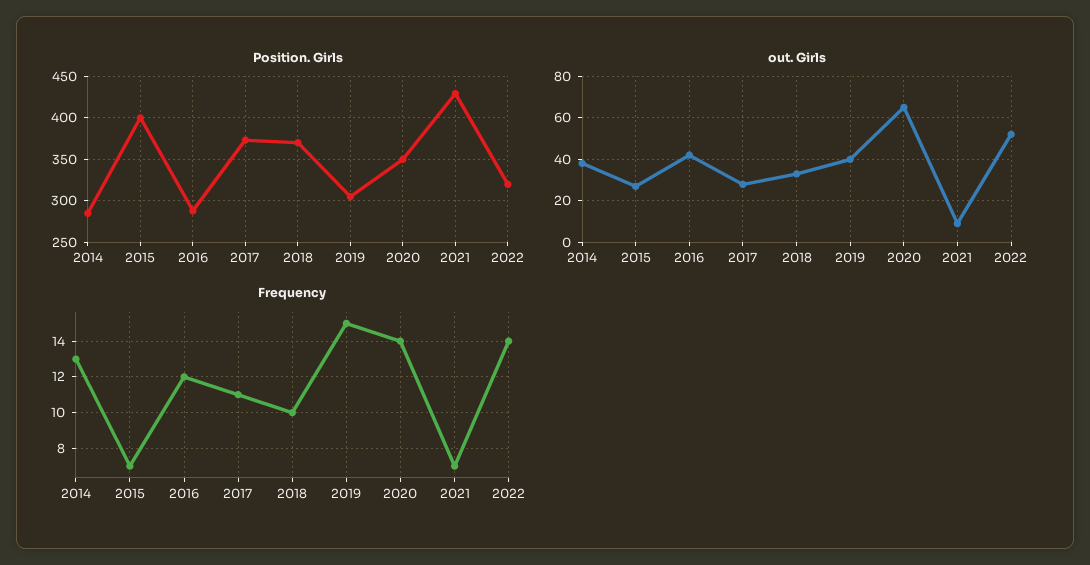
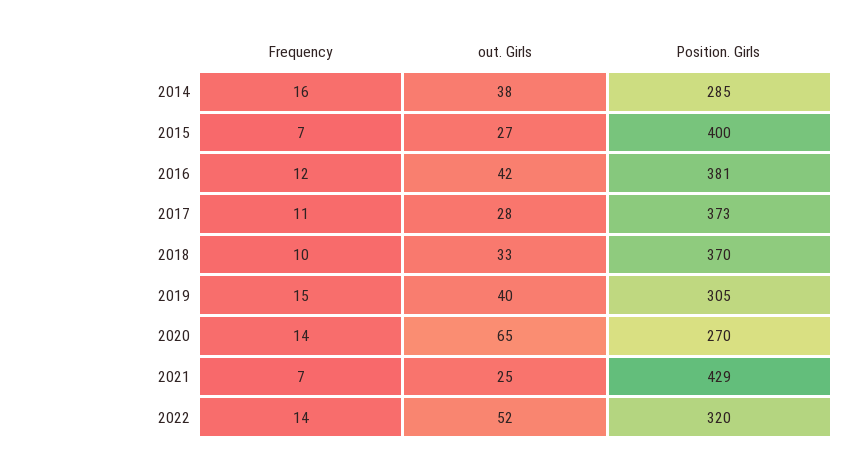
Position. Girls, 2016: 290 -> 381
Position. Girls, 2020: 350 -> 270
out. Girls, 2021: 10 -> 25
Frequency, 2014: 13 -> 16

